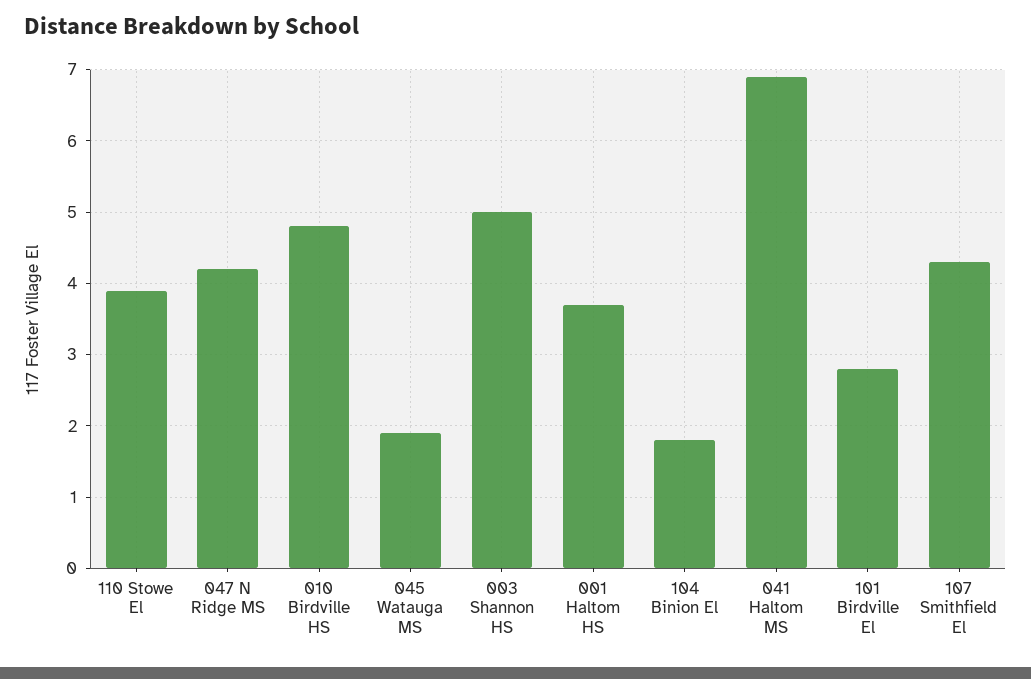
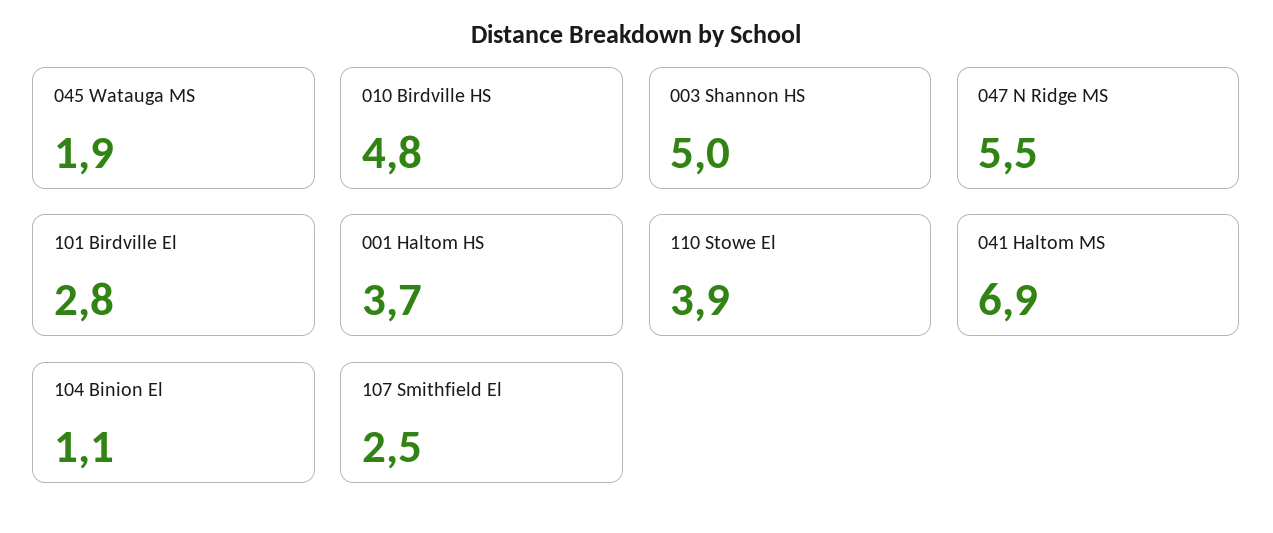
047 N Ridge MS: 4.2 -> 5.5
104 Binion El: 1.8 -> 1.1
107 Smithfield El: 4.3 -> 2.5

